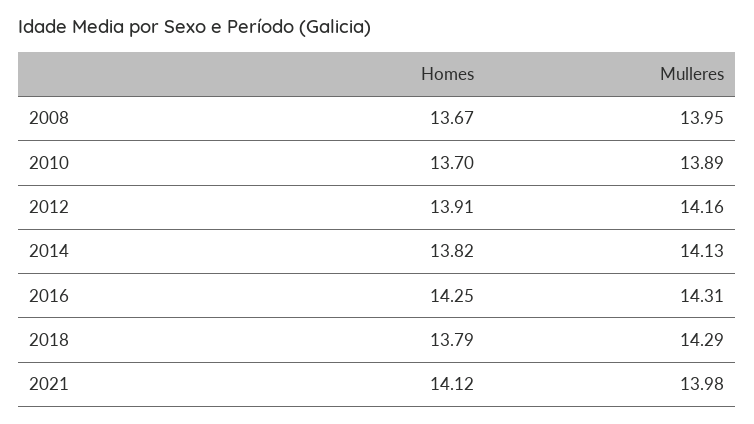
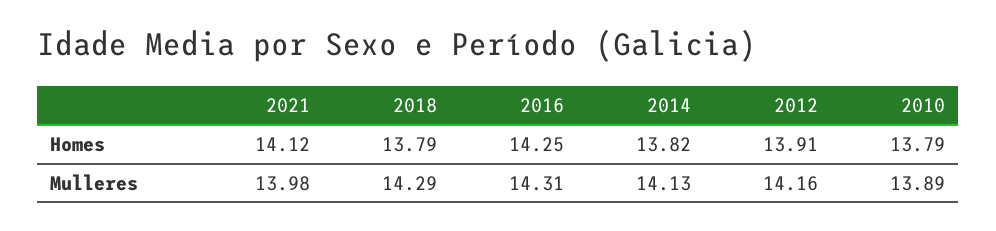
Homes, 2008: 13.67 -> none
Mulleres, 2008: 13.95 -> none
Homes, 2010: 13.7 -> 13.79

